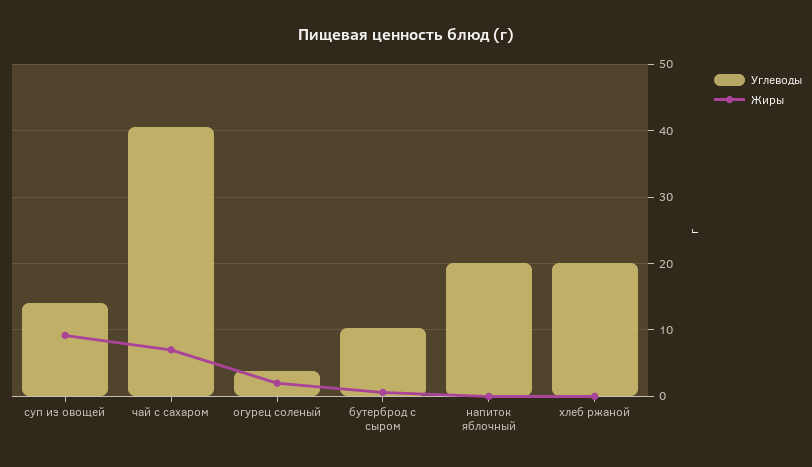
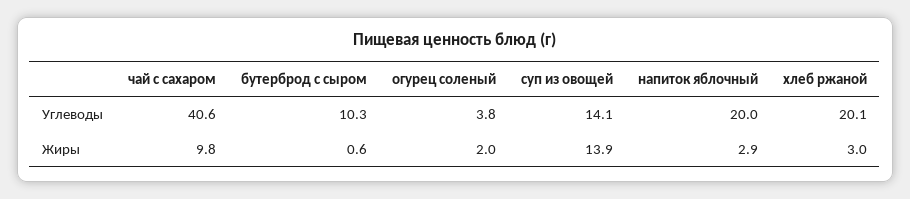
Жиры, суп из овощей: 9 -> 13.9
Жиры, чай с сахаром: 7 -> 9.8
Жиры, напиток яблочный: 0 -> 2.9
Жиры, хлеб ржаной: 0 -> 3

